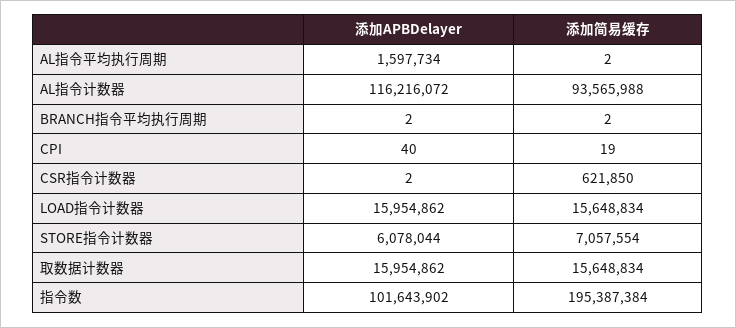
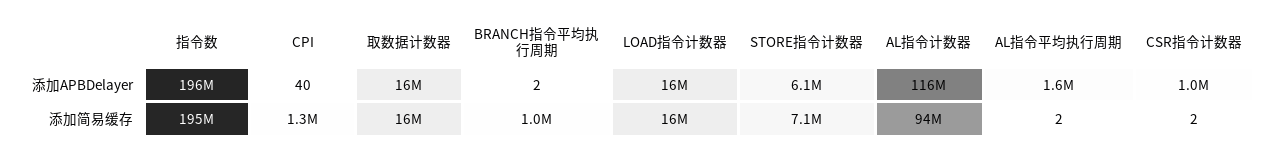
添加简易缓存, BRANCH指令平均执行周期: 2 -> 1000000
添加简易缓存, CPI: 19 -> 1300000
添加APBDelayer, CSR指令计数器: 2 -> 1000000
添加简易缓存, CSR指令计数器: 621850 -> 2
添加APBDelayer, 指令数: 101643902 -> 196000000

